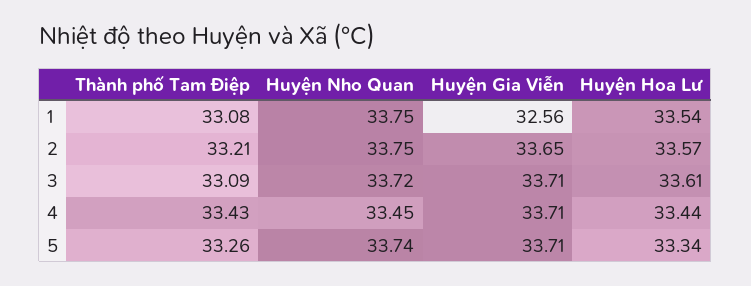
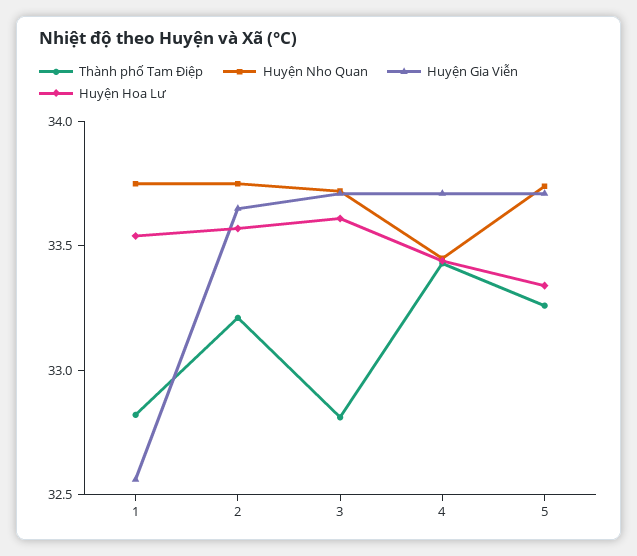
Thành phố Tam Điệp, 1: 33.08 -> 32.8
Thành phố Tam Điệp, 3: 33.09 -> 32.8

